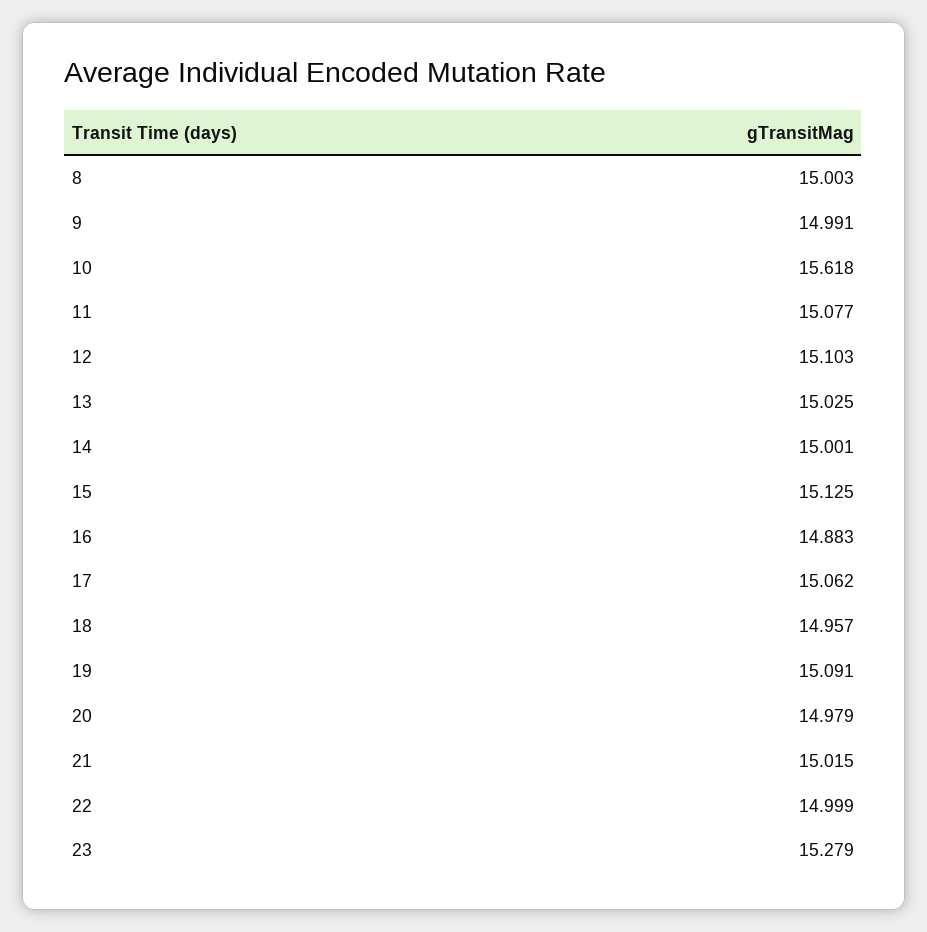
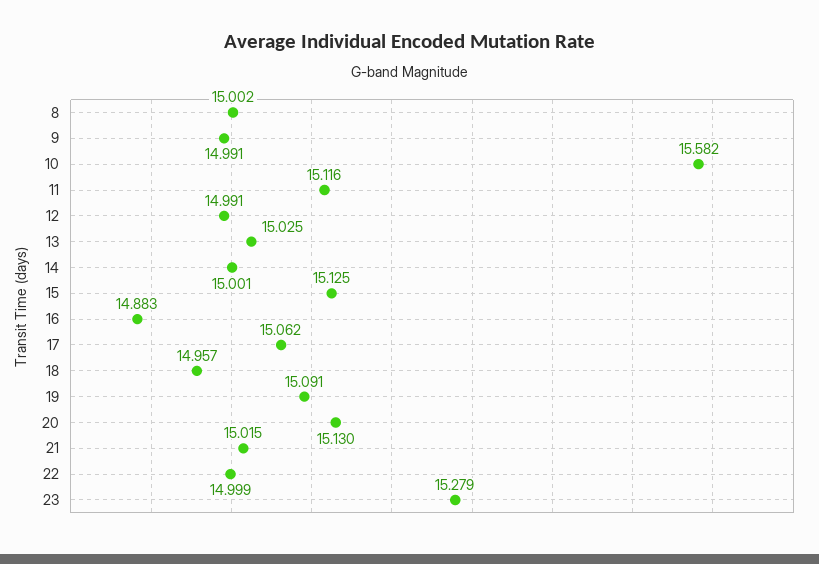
8: 15.003 -> 15.002
10: 15.618 -> 15.582
11: 15.077 -> 15.116
12: 15.103 -> 14.991
20: 14.979 -> 15.13

